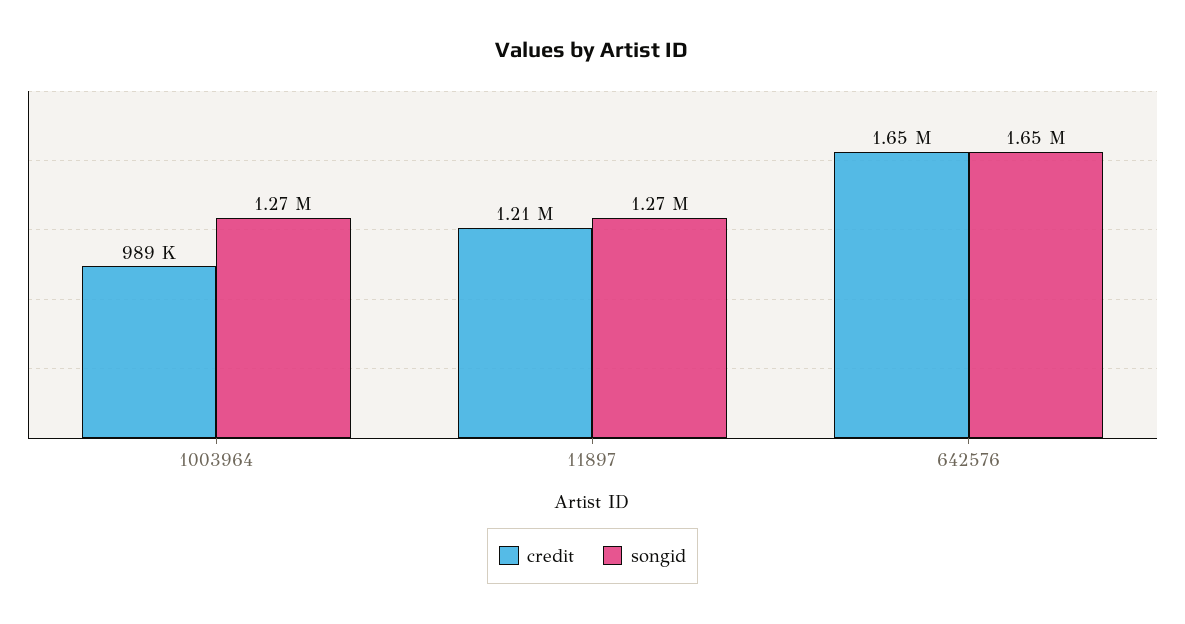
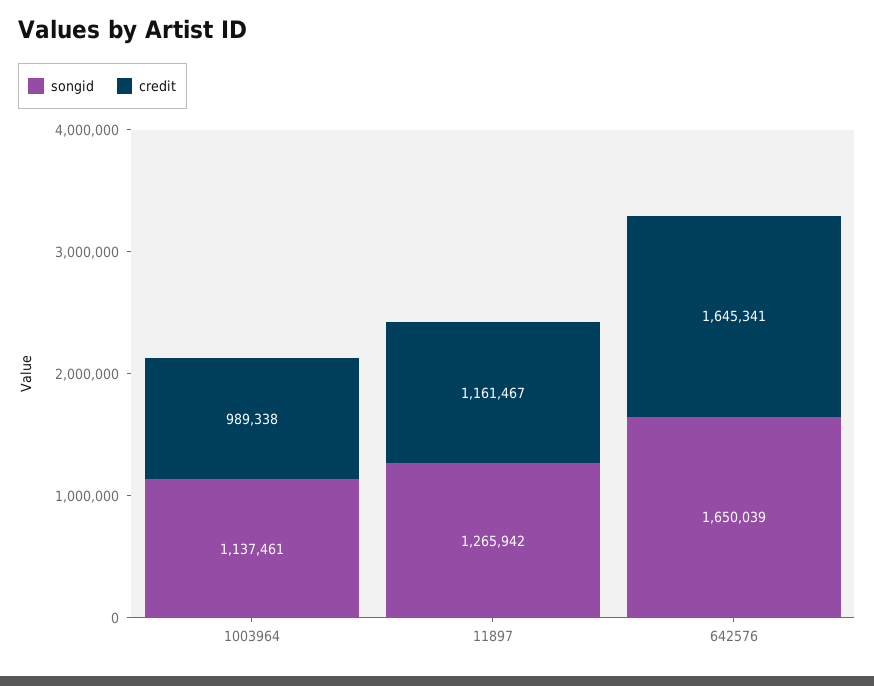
songid, 1003964: 1270000 -> 1137461
credit, 11897: 1210000 -> 1161467

